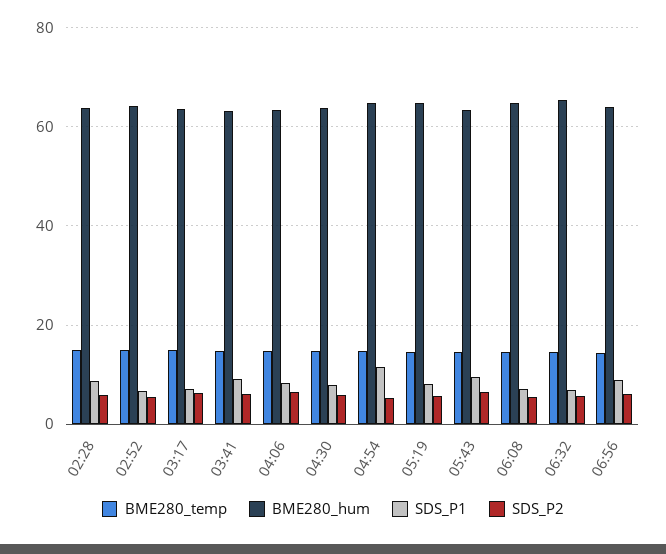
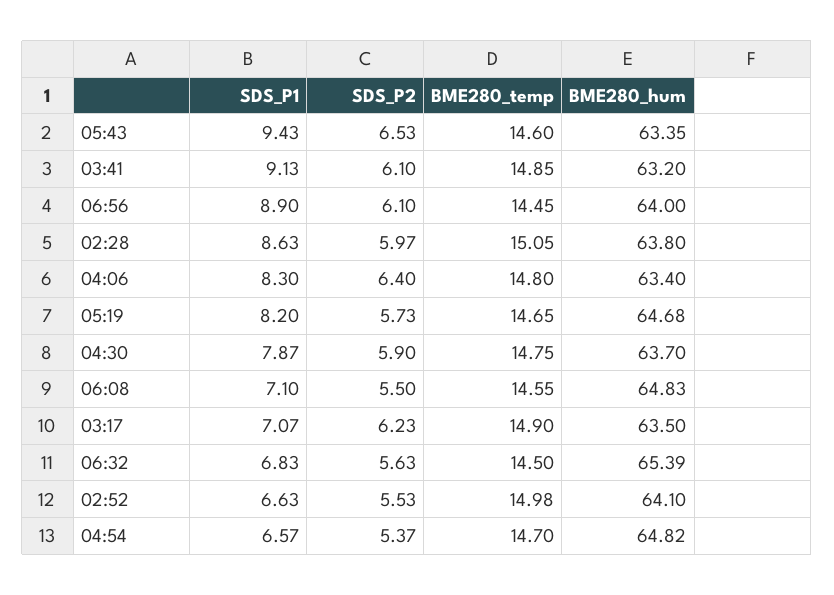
SDS_P1, 04:54: 12 -> 6.57

